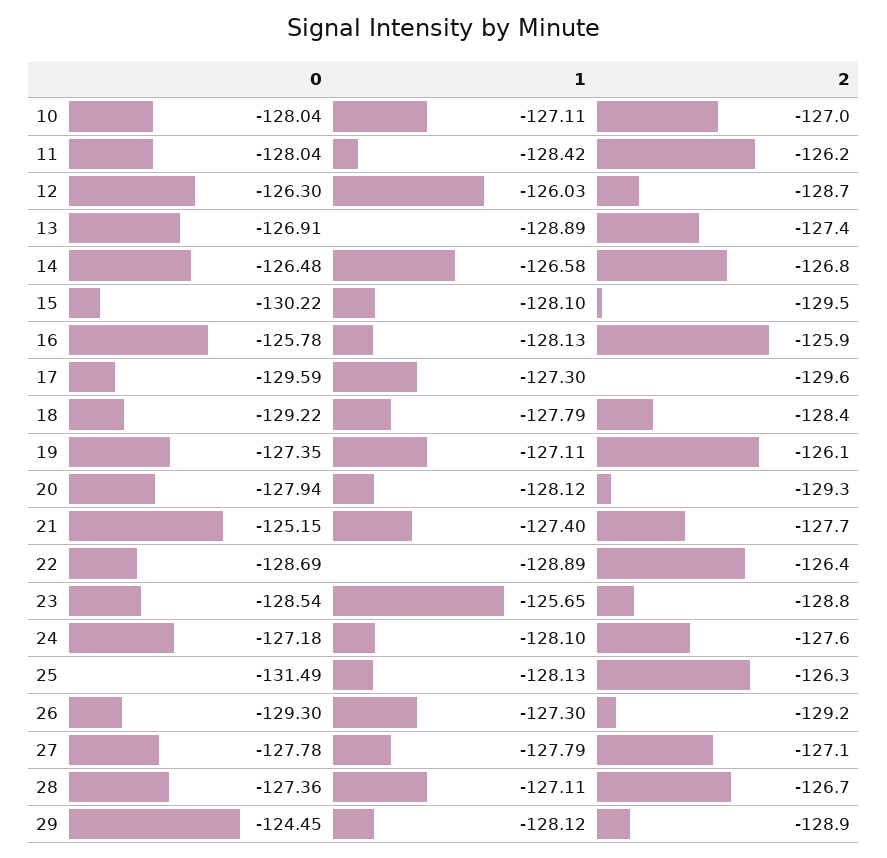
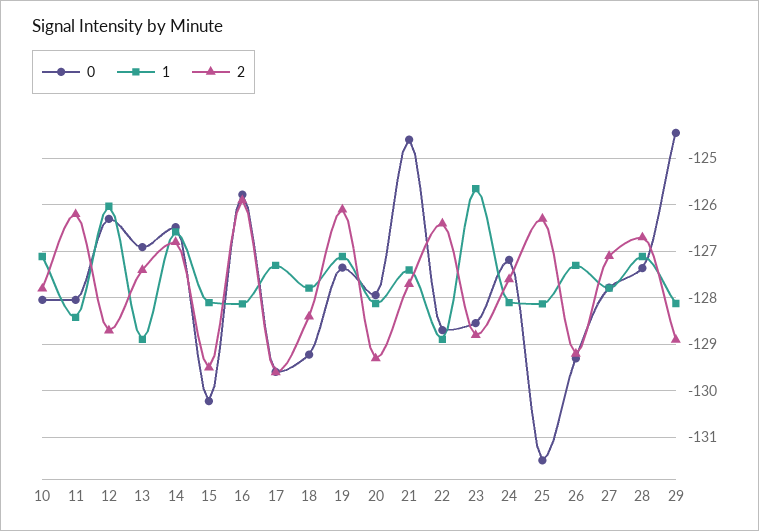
2, 10: -127 -> -127.8
0, 21: -125.15 -> -124.6

